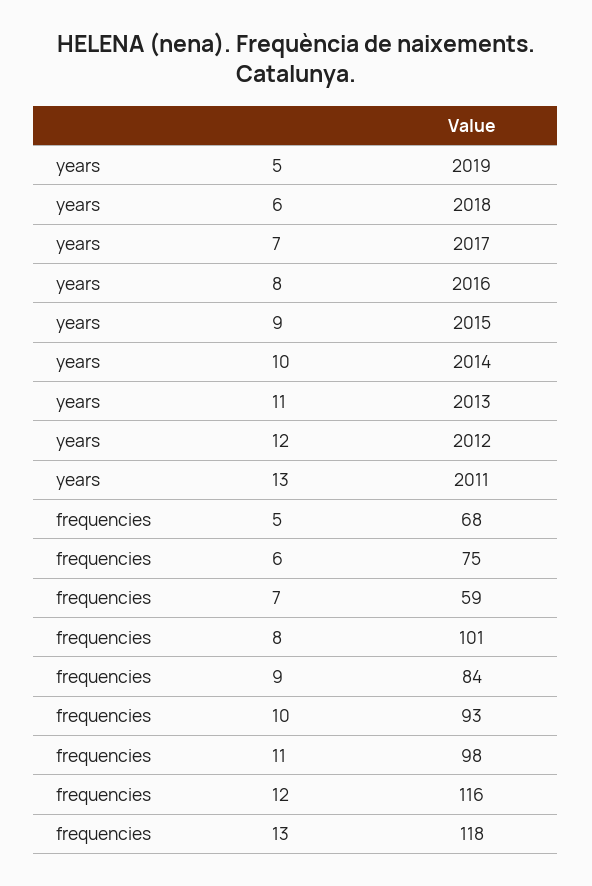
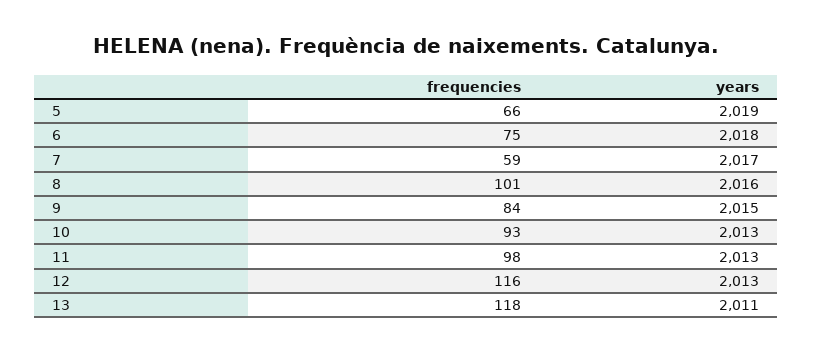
years, 10: 2014 -> 2013
years, 12: 2012 -> 2013
frequencies, 5: 68 -> 66

